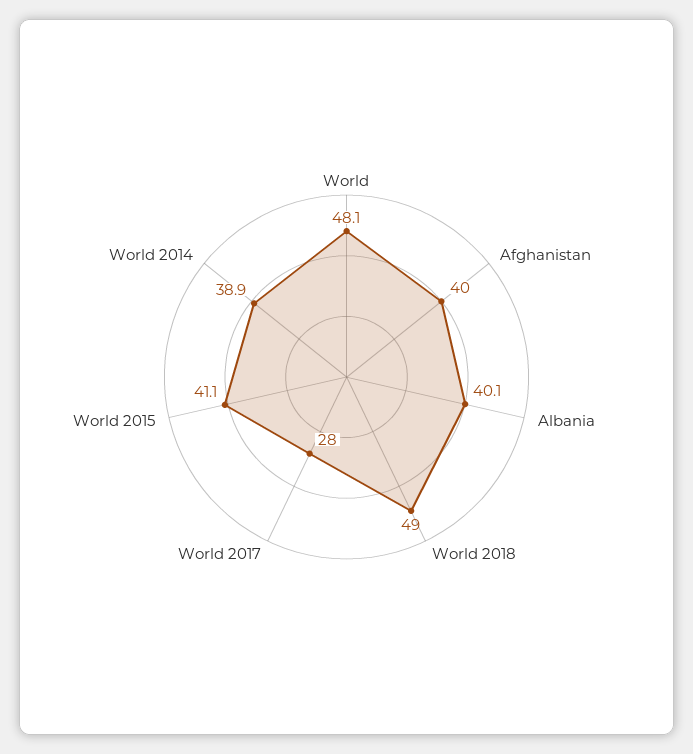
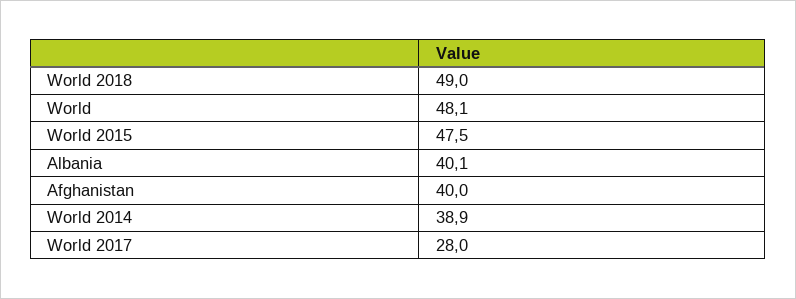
World 2015: 41.1 -> 47.5

